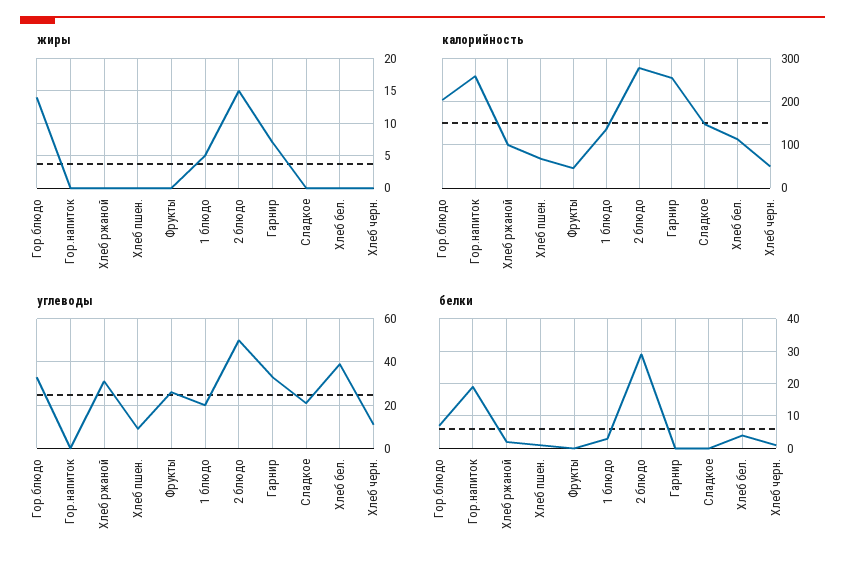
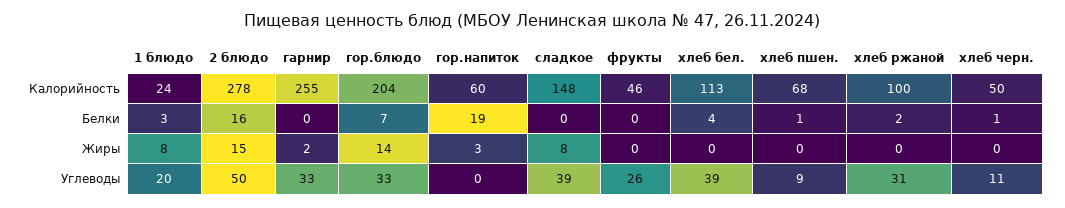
жиры, Гор.напиток: 0 -> 3
жиры, 1 блюдо: 5 -> 8
жиры, Гарнир: 7 -> 2
жиры, Сладкое: 0 -> 8
калорийность, Гор.напиток: 260 -> 60
калорийность, 1 блюдо: 140 -> 24
углеводы, Сладкое: 20 -> 39
белки, 2 блюдо: 30 -> 16

